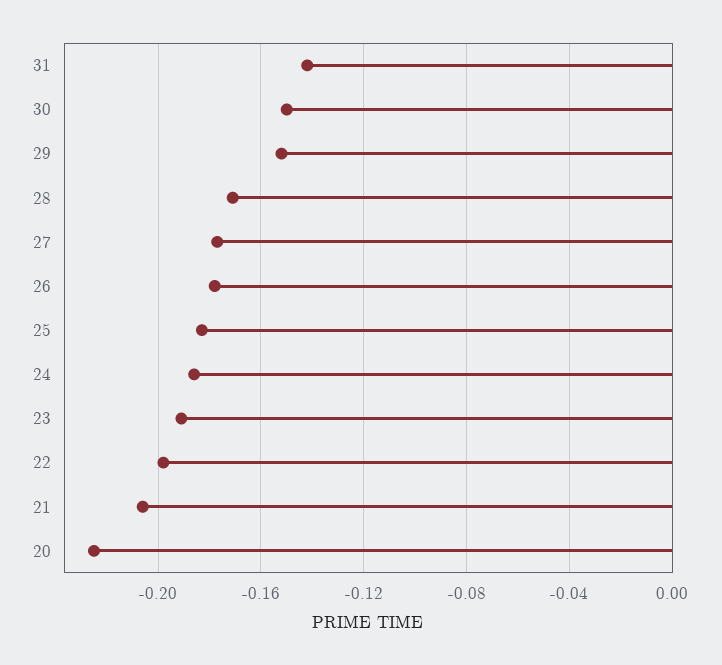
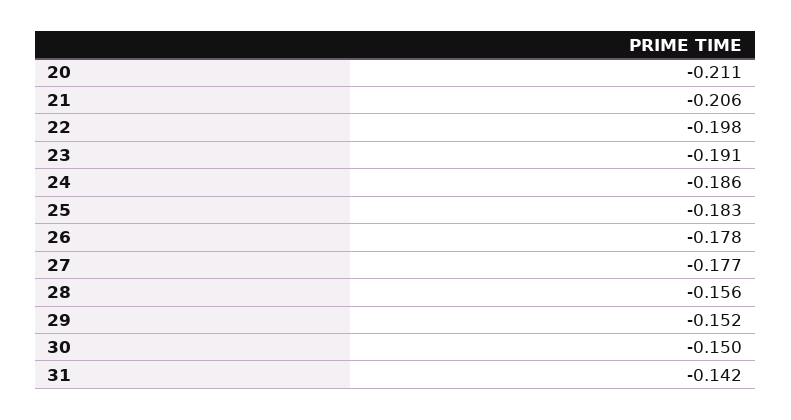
28: -0.17 -> -0.156
20: -0.225 -> -0.211

